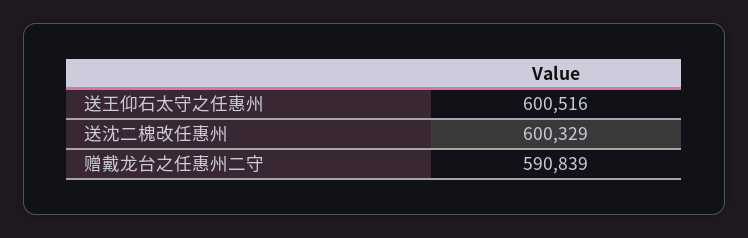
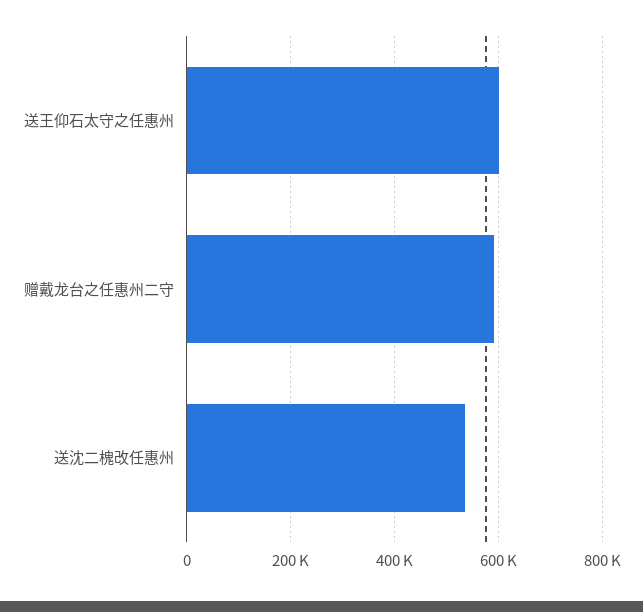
送沈二槐改任惠州: 600329 -> 540000

